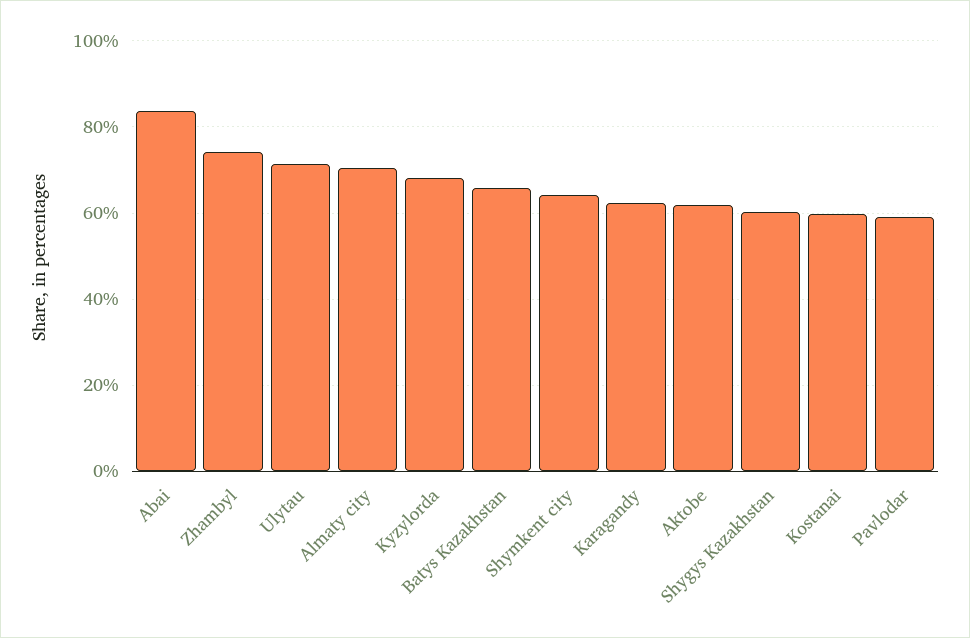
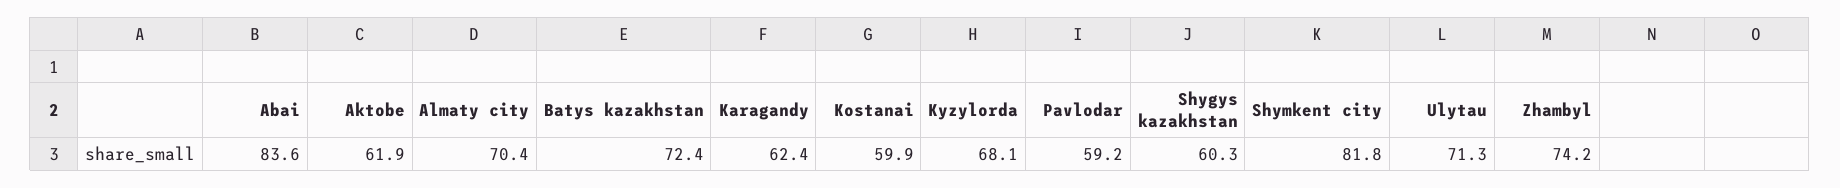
Batys Kazakhstan: 66 -> 72.4
Shymkent city: 64 -> 81.8

